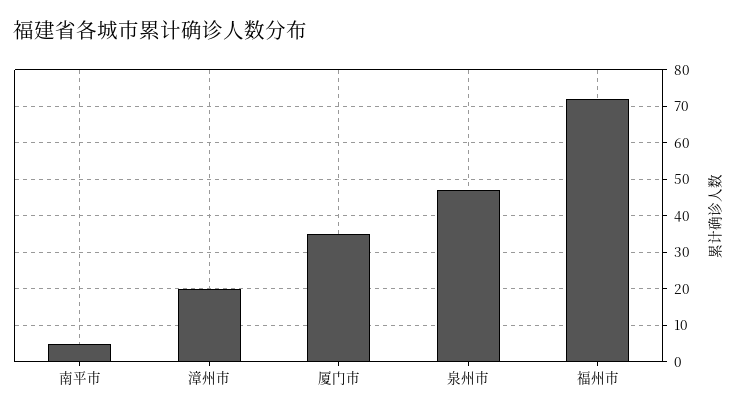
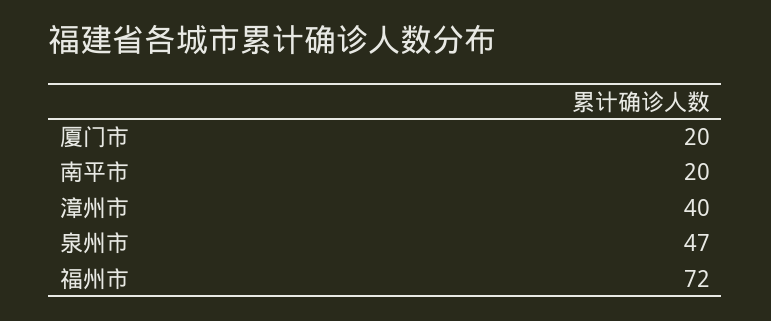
南平市: 5 -> 20
漳州市: 20 -> 40
厦门市: 35 -> 20

